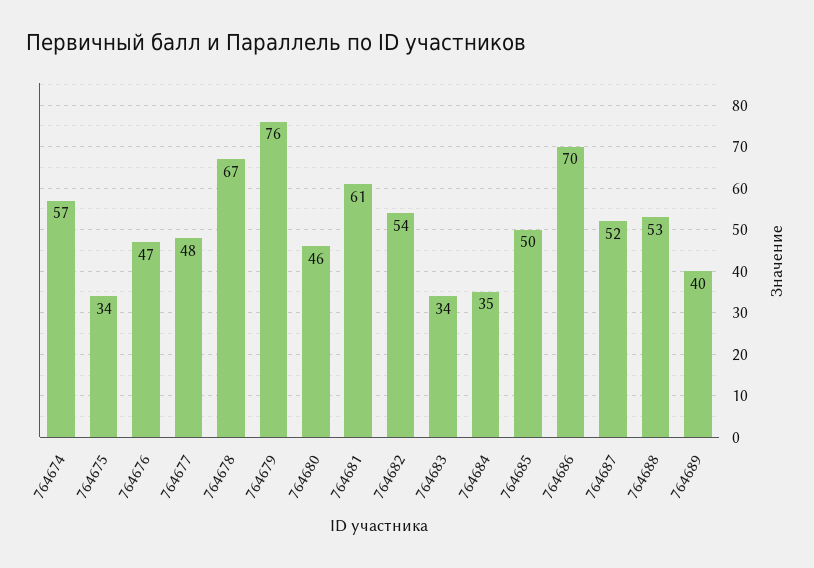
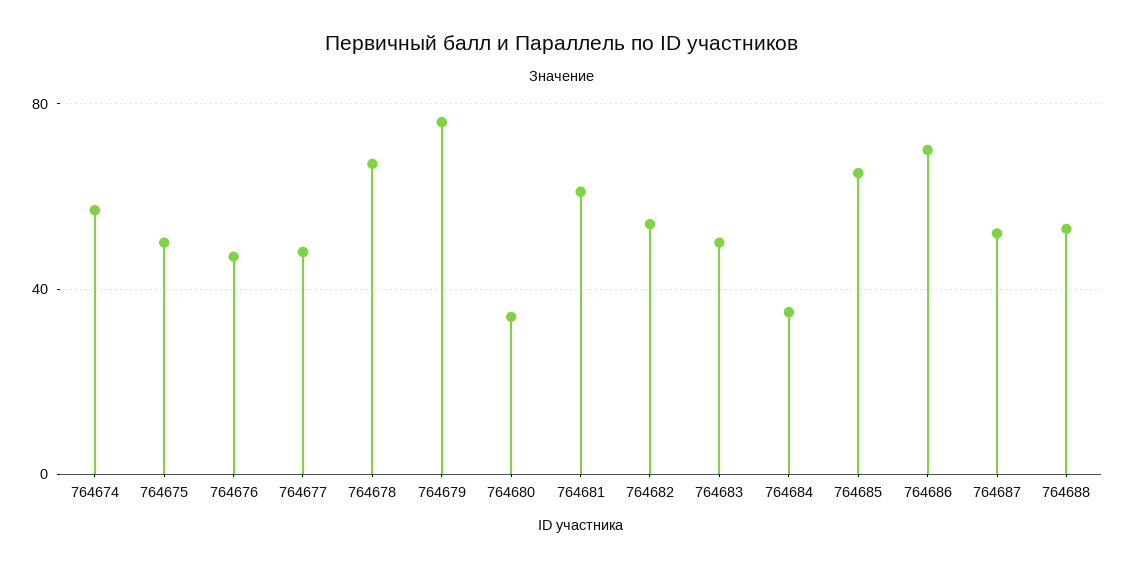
764675: 34 -> 50
764680: 46 -> 35
764683: 34 -> 50
764685: 50 -> 65
764689: 40 -> none

